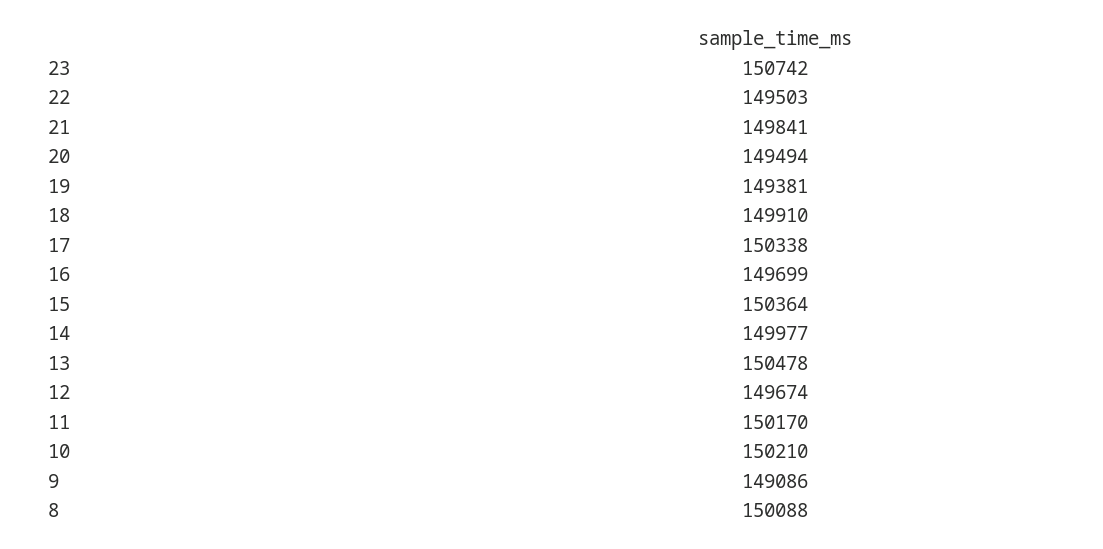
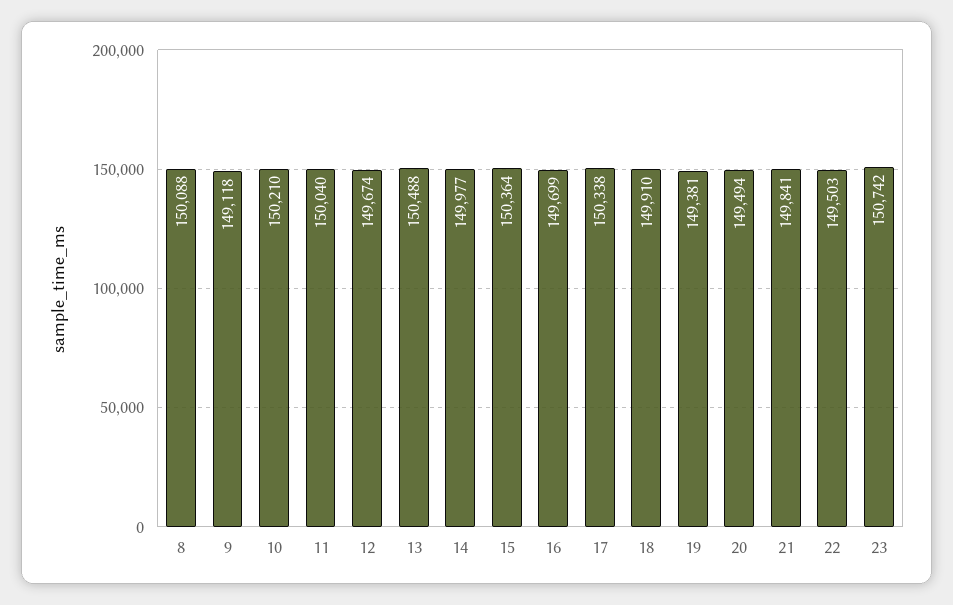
13: 150478 -> 150488
11: 150170 -> 150040
9: 149086 -> 149118

